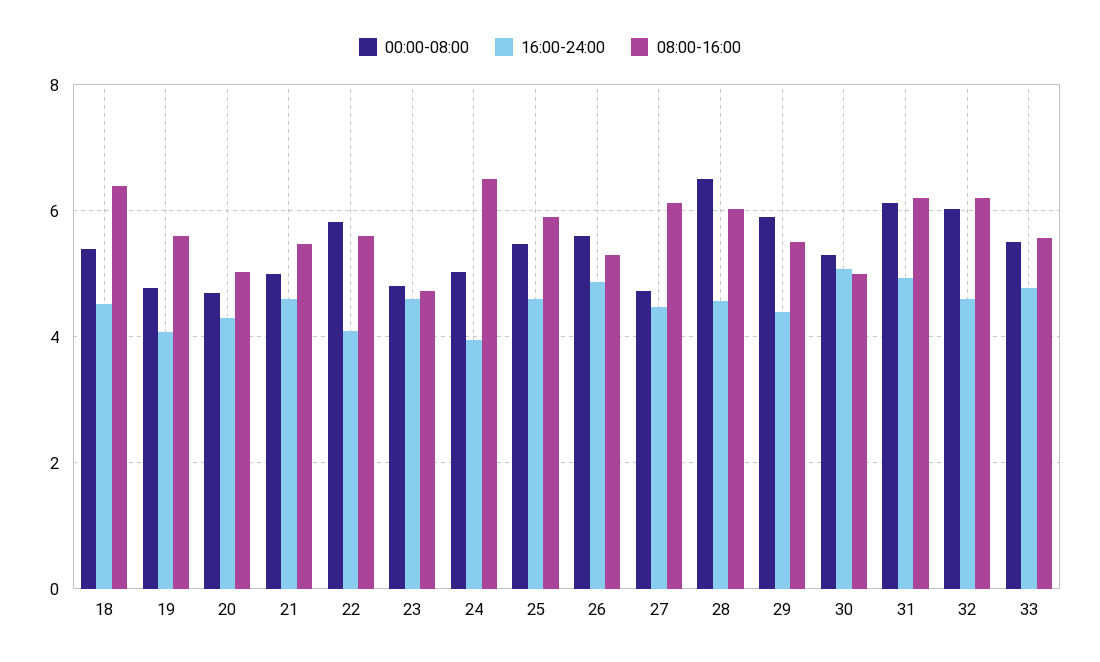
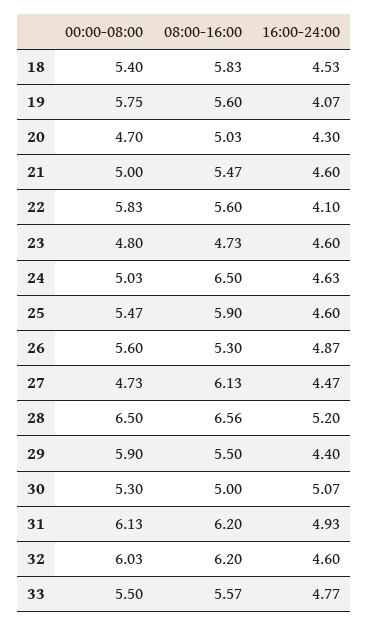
08:00-16:00, 18: 6.4 -> 5.83
00:00-08:00, 19: 4.8 -> 5.75
16:00-24:00, 24: 4 -> 4.63
16:00-24:00, 28: 4.6 -> 5.2
08:00-16:00, 28: 6 -> 6.56

